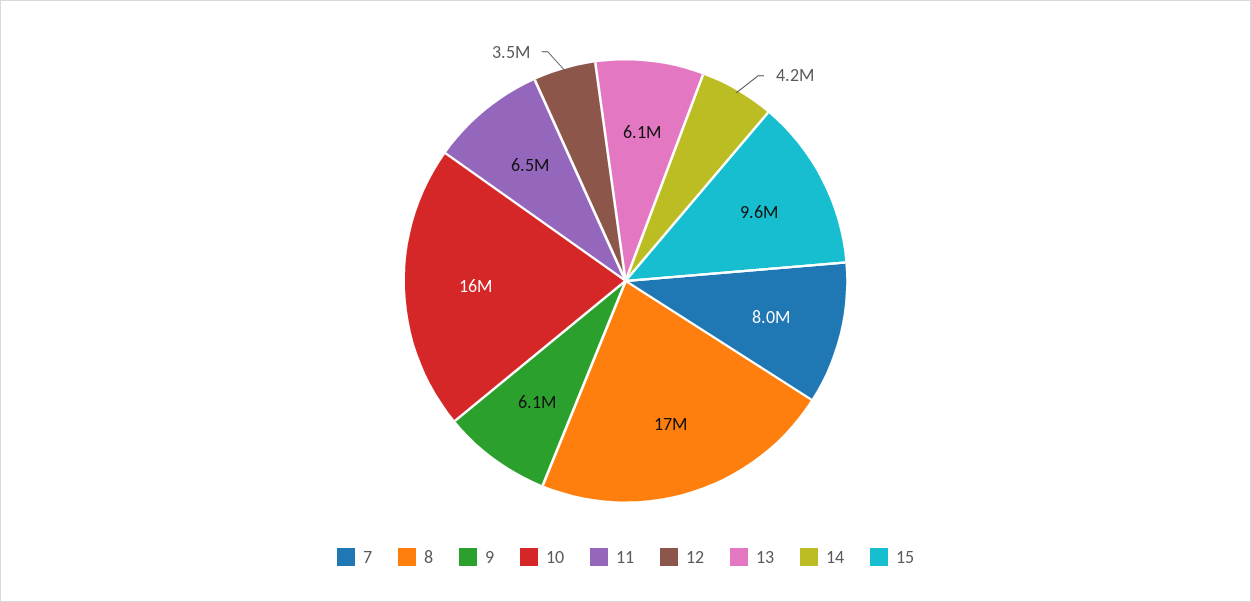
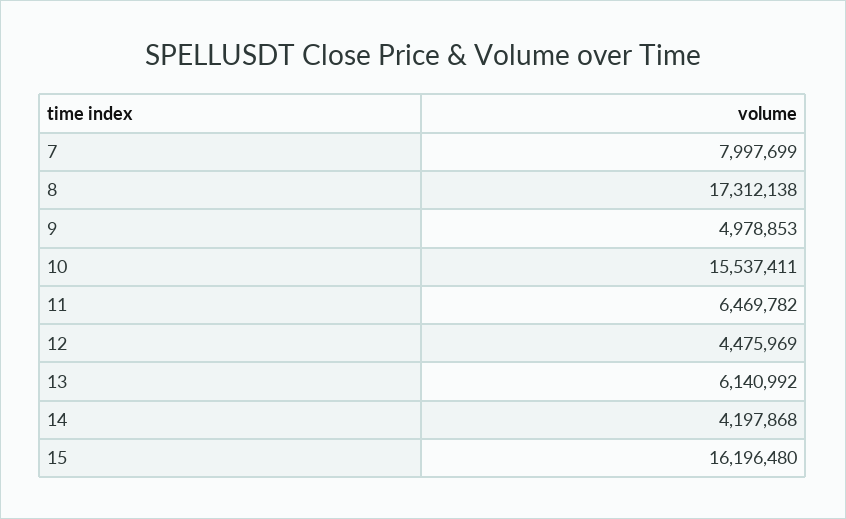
9: 6100000 -> 4978853
12: 3500000 -> 4475969
15: 9600000 -> 16196480

